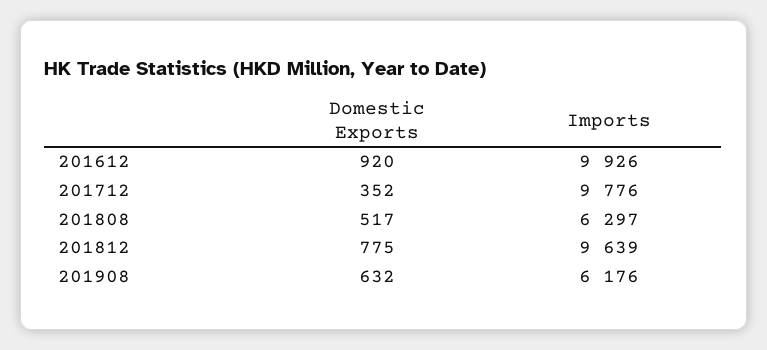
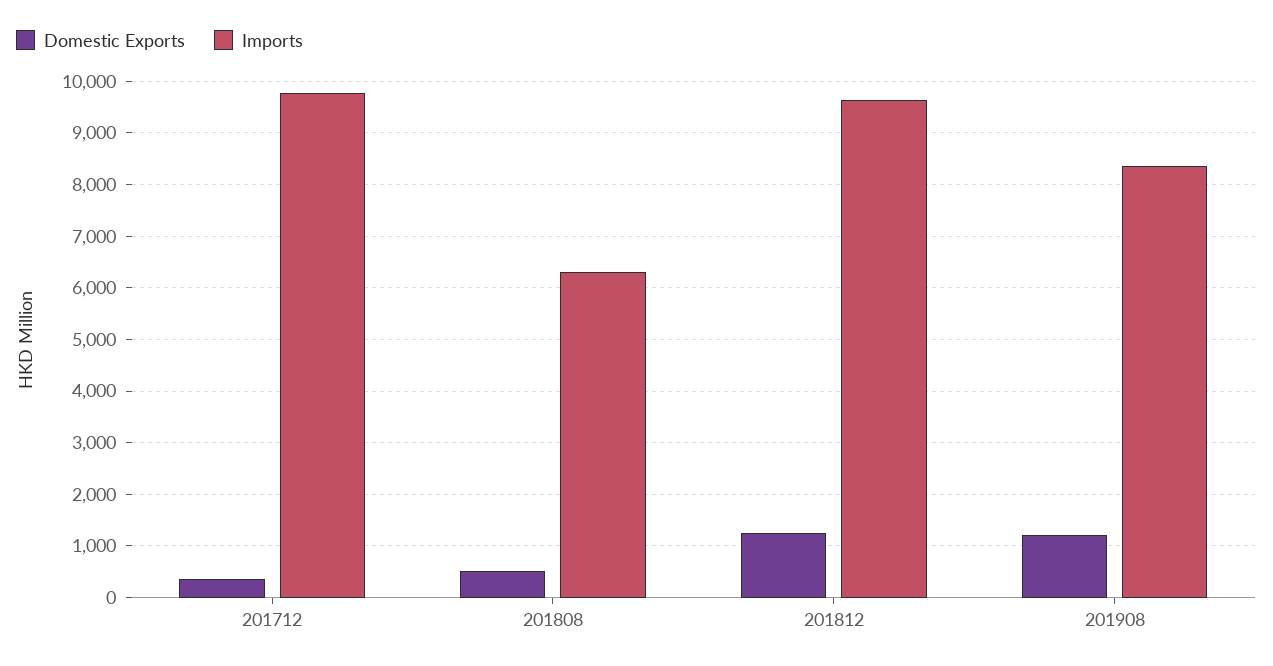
Domestic Exports, 201612: 920 -> none
Imports, 201612: 9926 -> none
Domestic Exports, 201812: 775 -> 1200
Domestic Exports, 201908: 632 -> 1200
Imports, 201908: 6176 -> 8400

